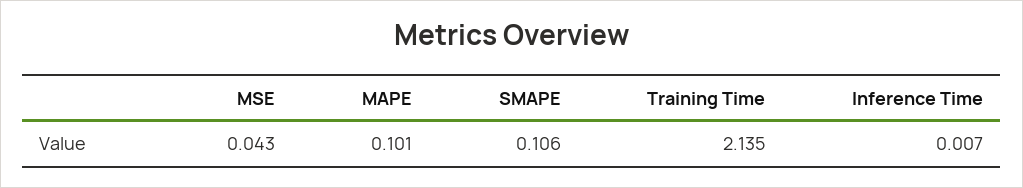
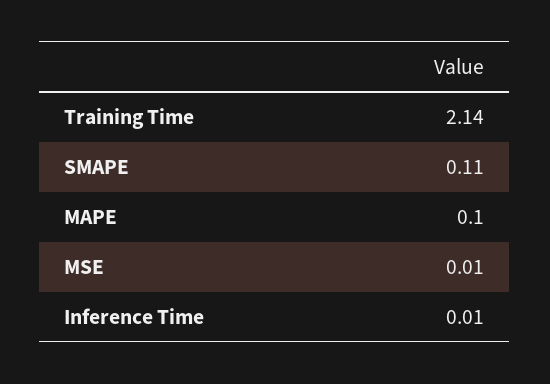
MSE: 0.043 -> 0.01

